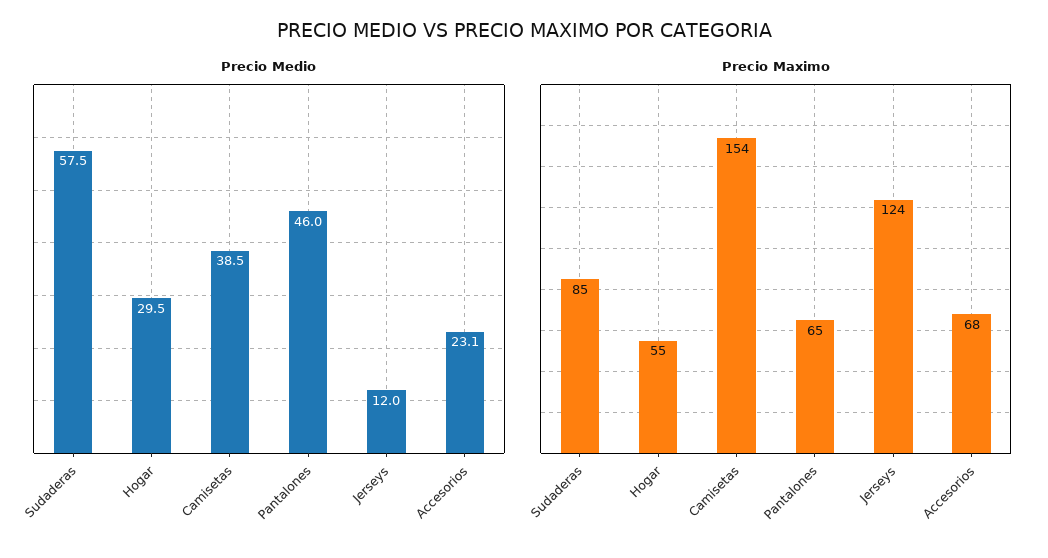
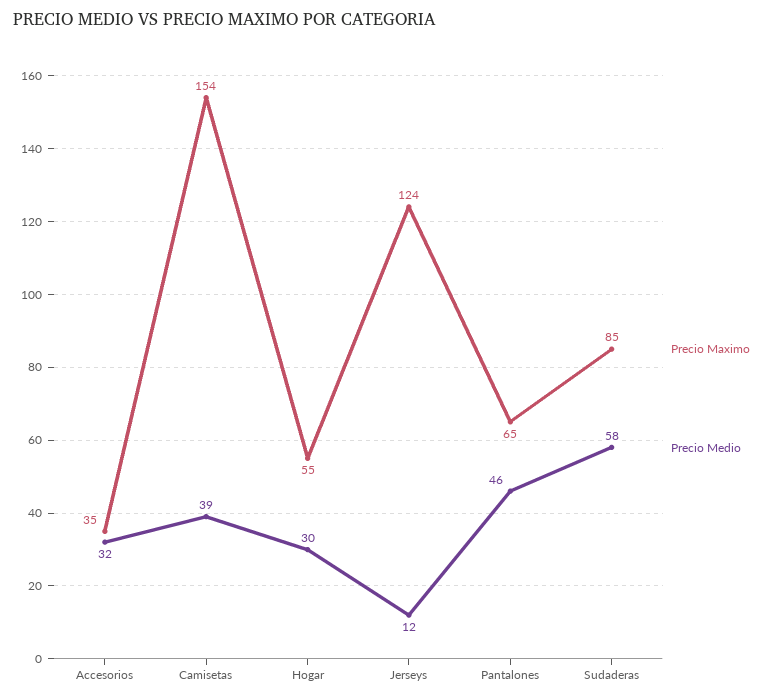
Precio Medio, Accesorios: 23.1 -> 32
Precio Maximo, Accesorios: 68 -> 35

